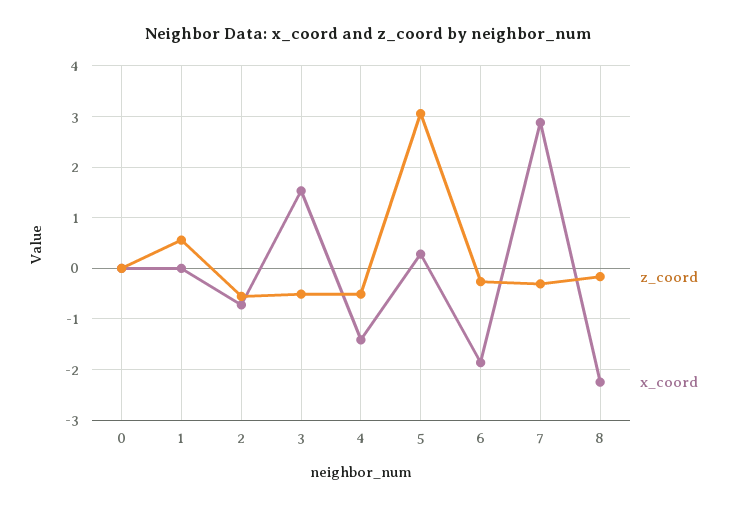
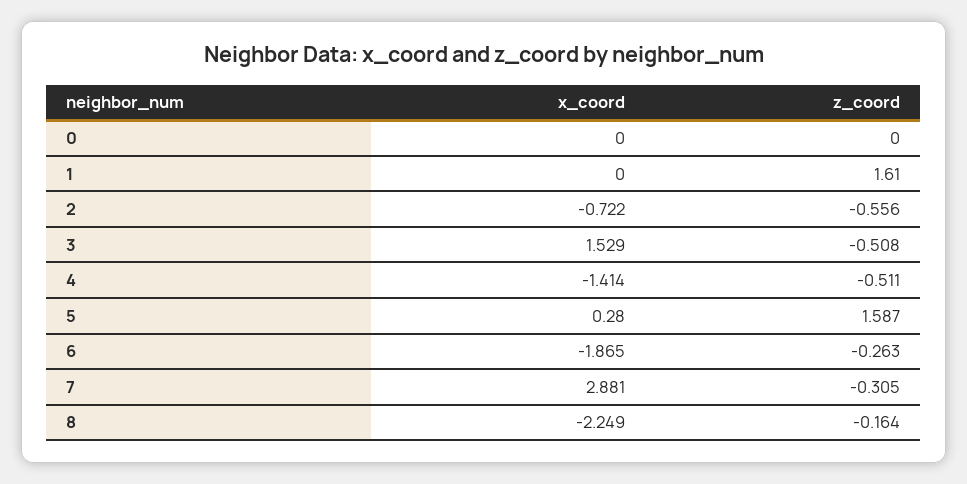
z_coord, 1: 0.6 -> 1.61
z_coord, 5: 3 -> 1.587

